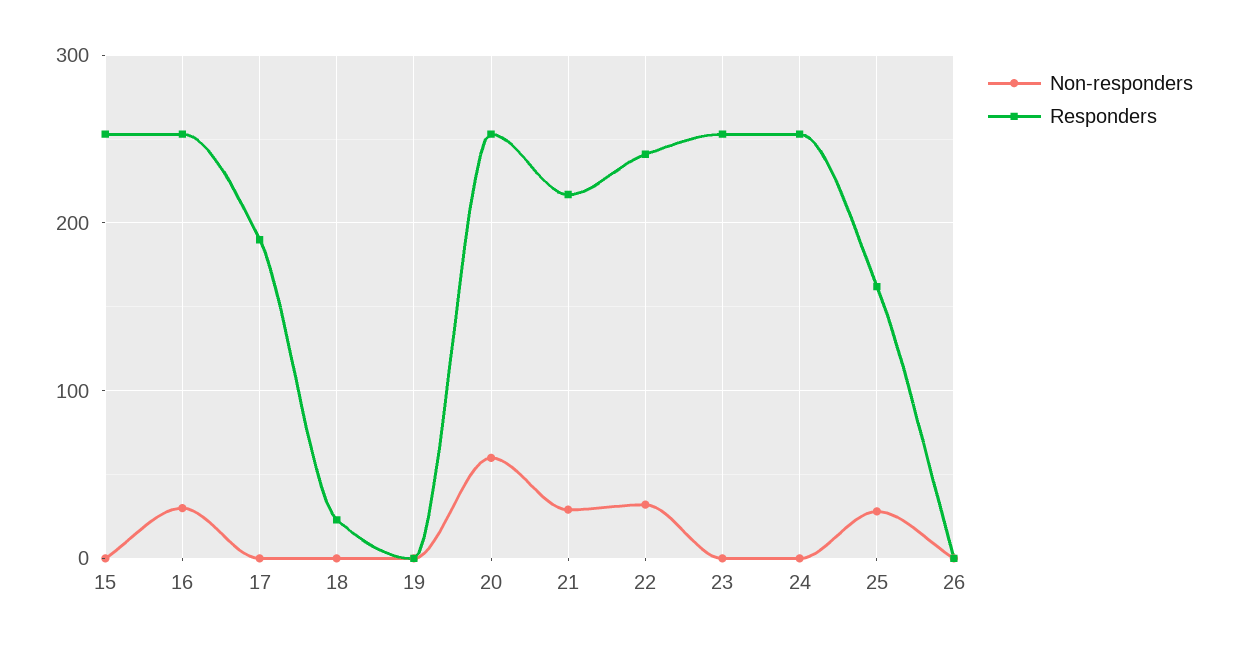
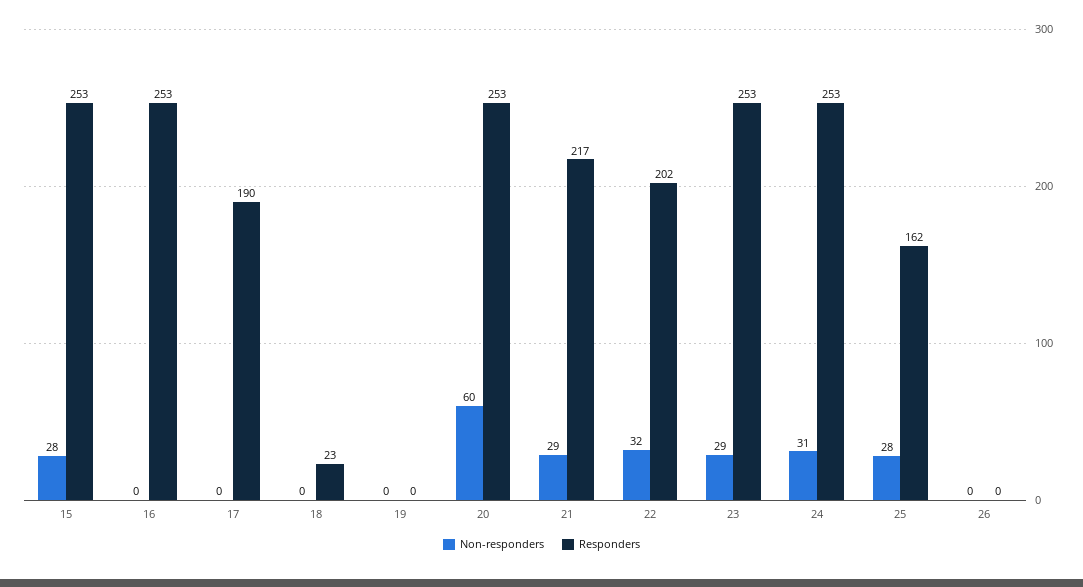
Non-responders, 15: 0 -> 28
Non-responders, 16: 30 -> 0
Responders, 22: 240 -> 202
Non-responders, 23: 0 -> 29
Non-responders, 24: 0 -> 31

